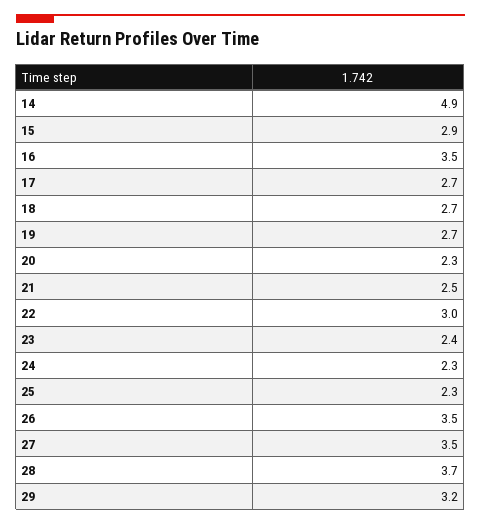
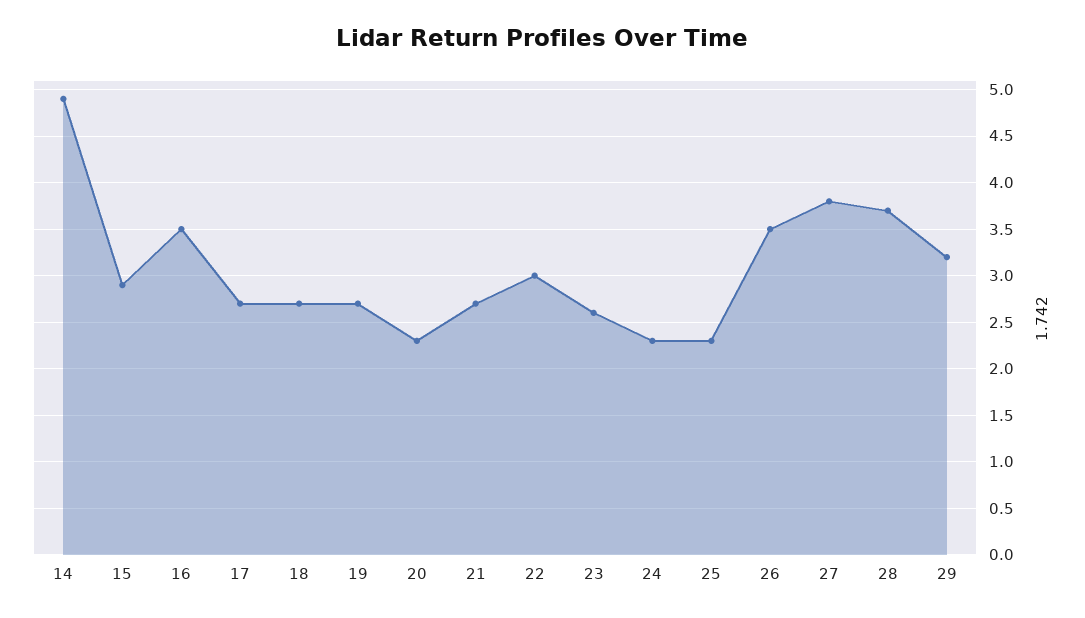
21: 2.5 -> 2.7
23: 2.4 -> 2.6
27: 3.5 -> 3.8

